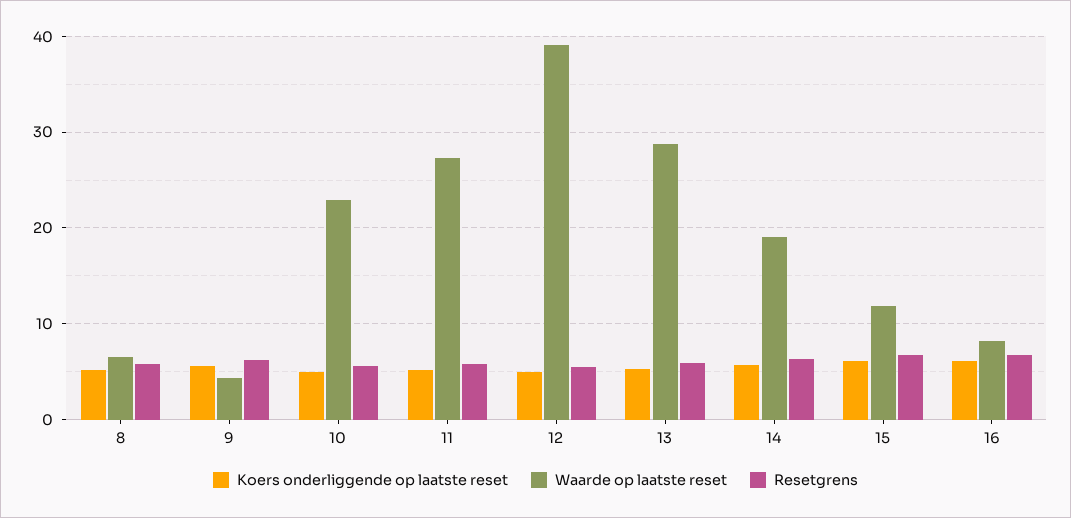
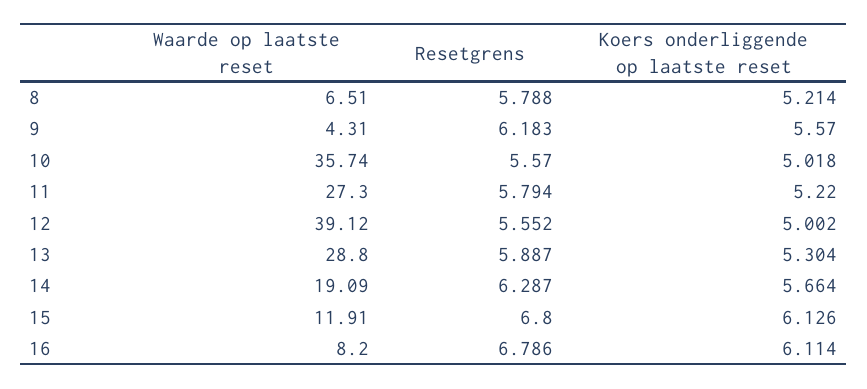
Waarde op laatste reset, 10: 23 -> 35.74

